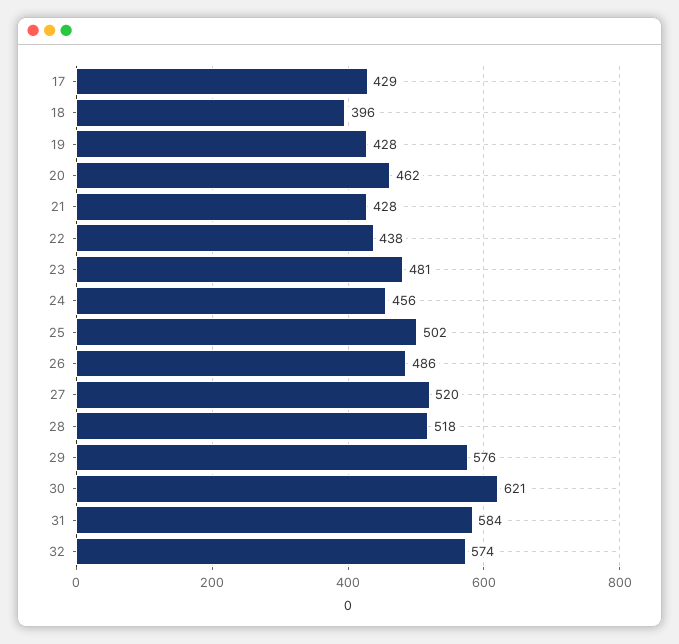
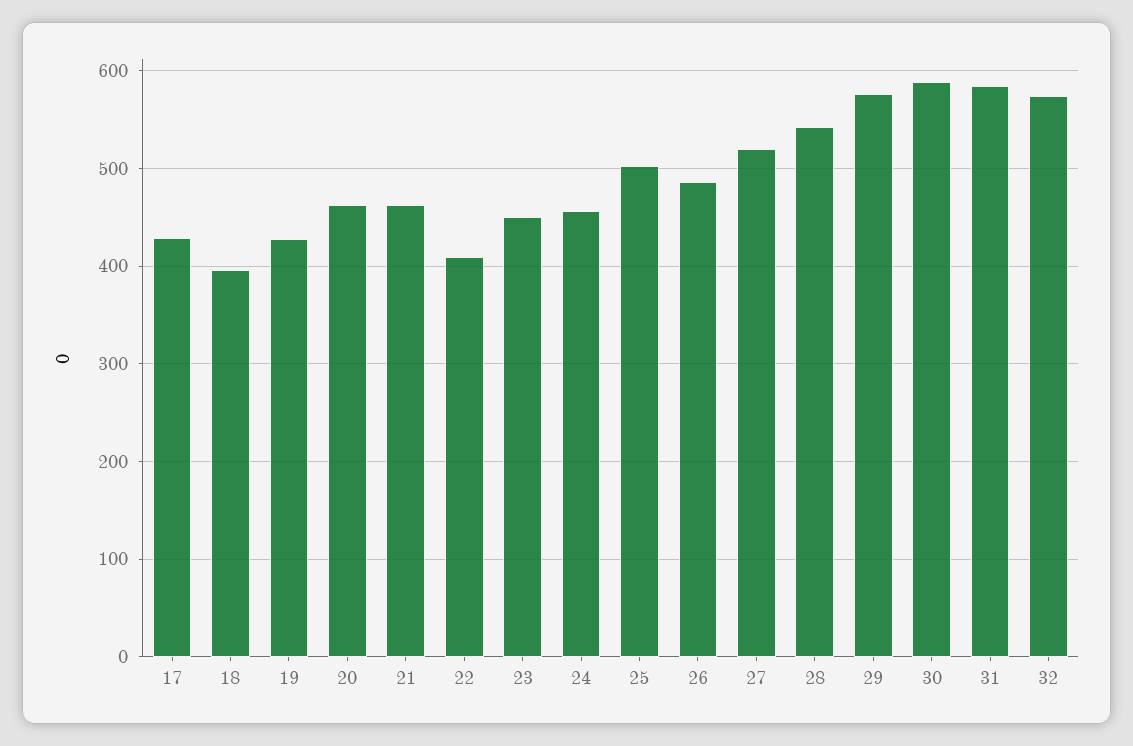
21: 428 -> 460
22: 438 -> 410
23: 481 -> 450
28: 518 -> 540
30: 621 -> 590

